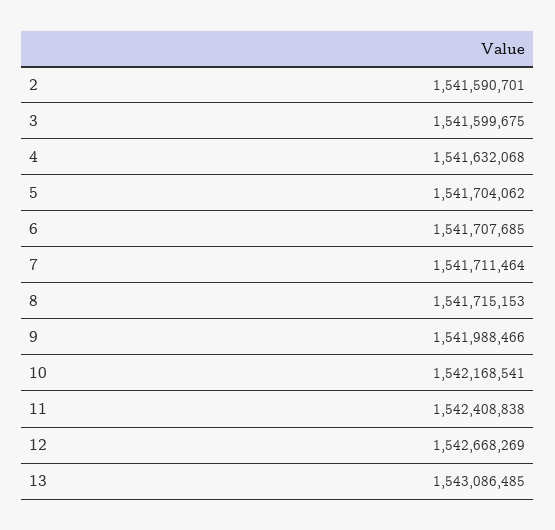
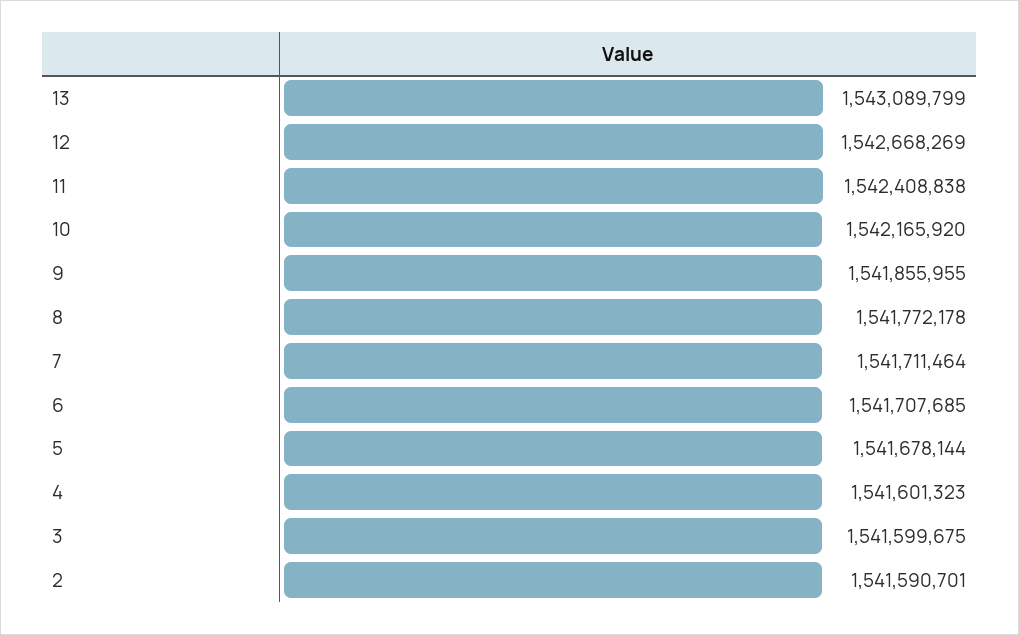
4: 1541632068 -> 1541601323
5: 1541704062 -> 1541678144
8: 1541715153 -> 1541772178
9: 1541988466 -> 1541855955
10: 1542168541 -> 1542165920
13: 1543086485 -> 1543089799

